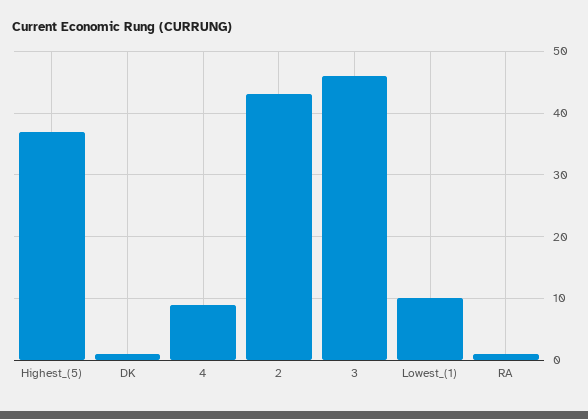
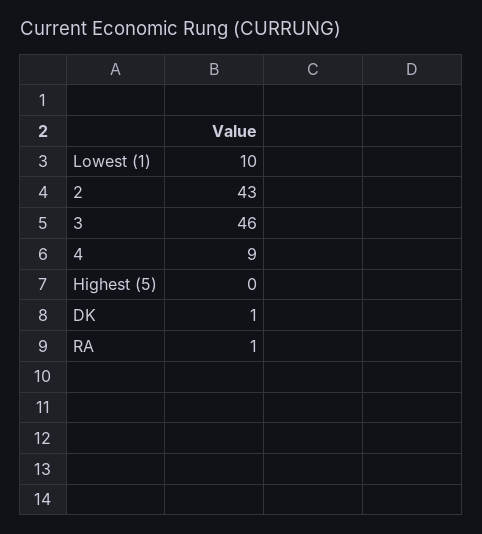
Highest_(5): 37 -> 0

